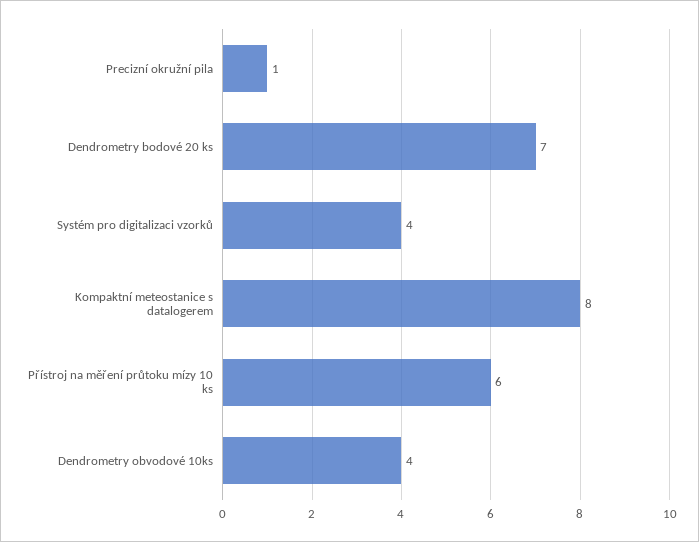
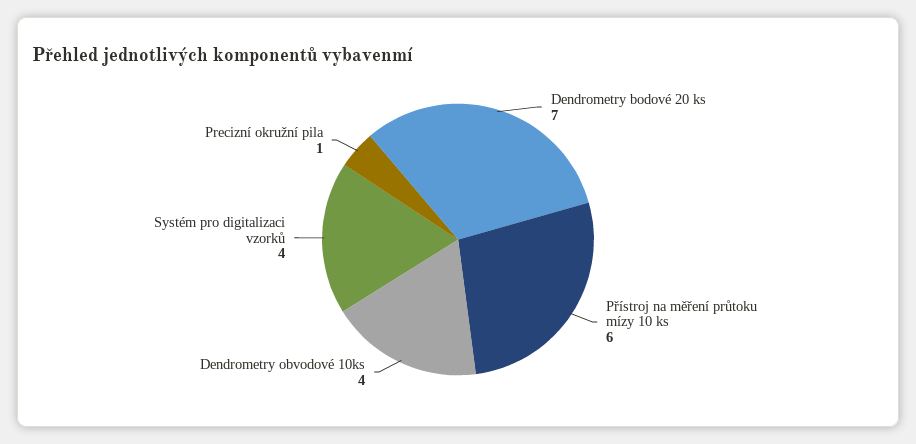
Kompaktní meteostanice s datalogerem: 8 -> none

